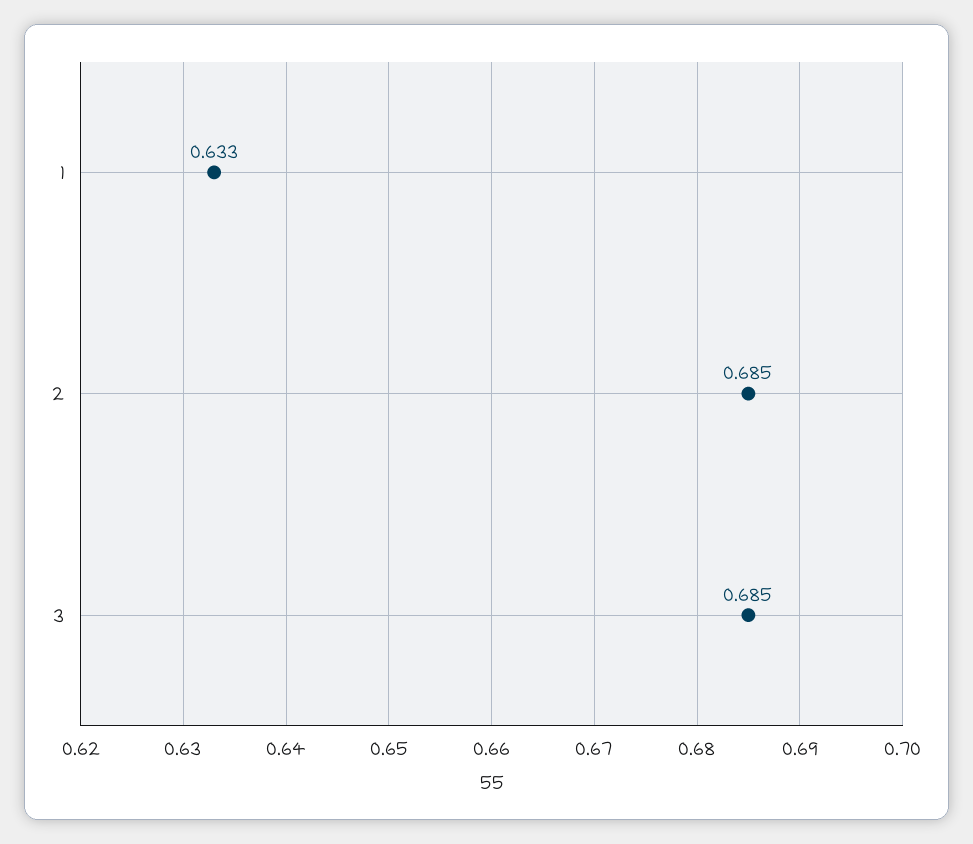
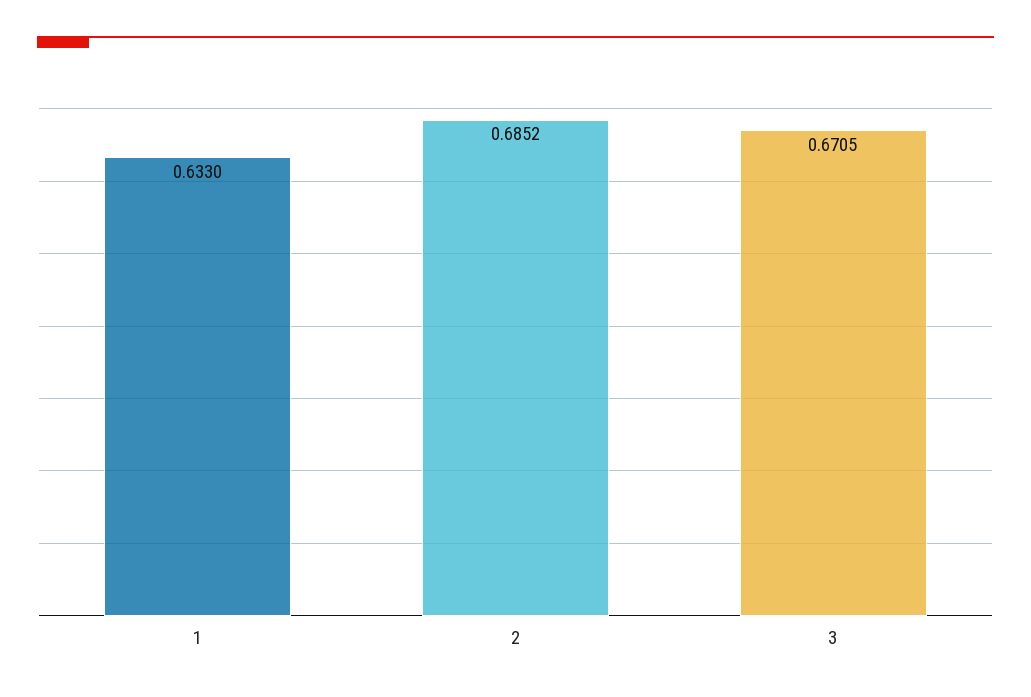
3: 0.685 -> 0.6705

